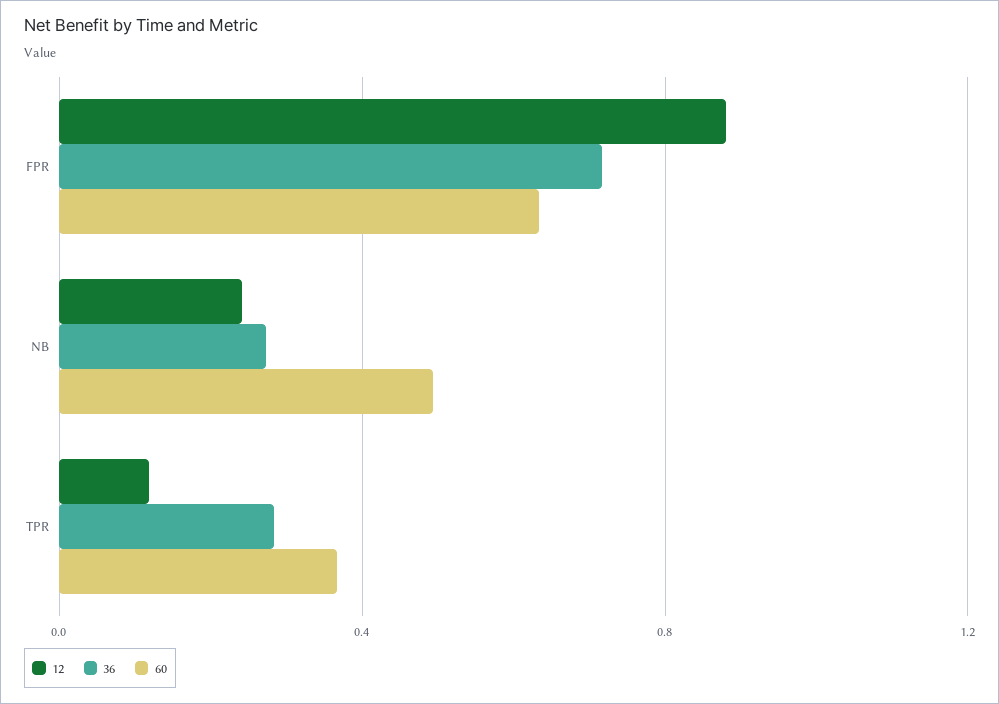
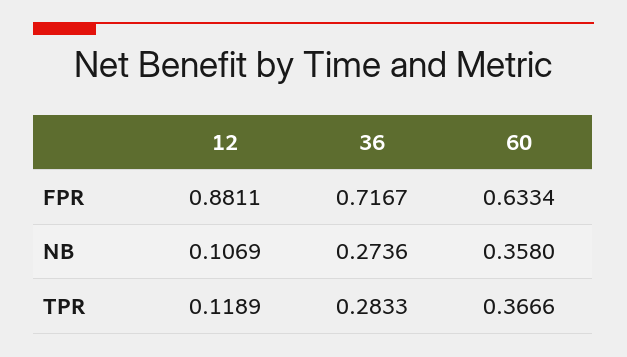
12, NB: 0.25 -> 0.1069
60, NB: 0.5 -> 0.358

